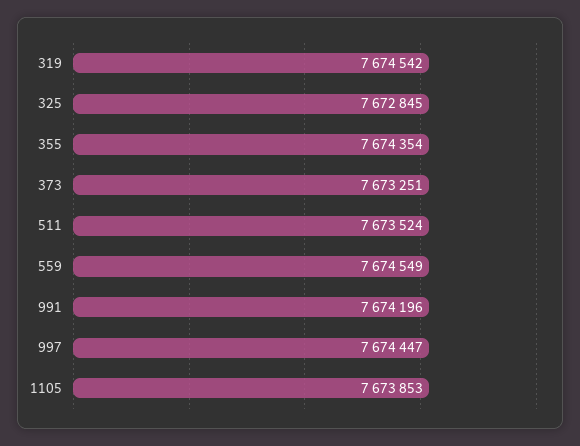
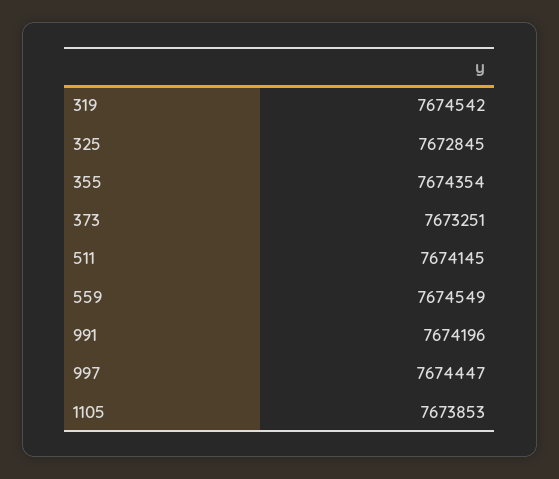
511: 7673524 -> 7674145

